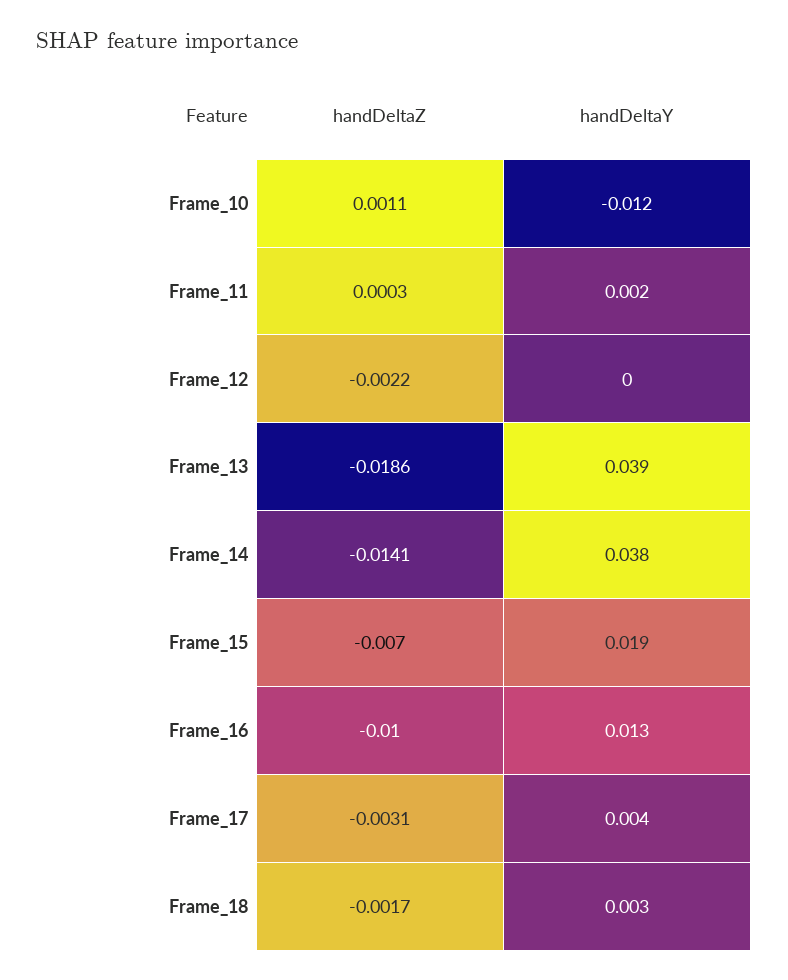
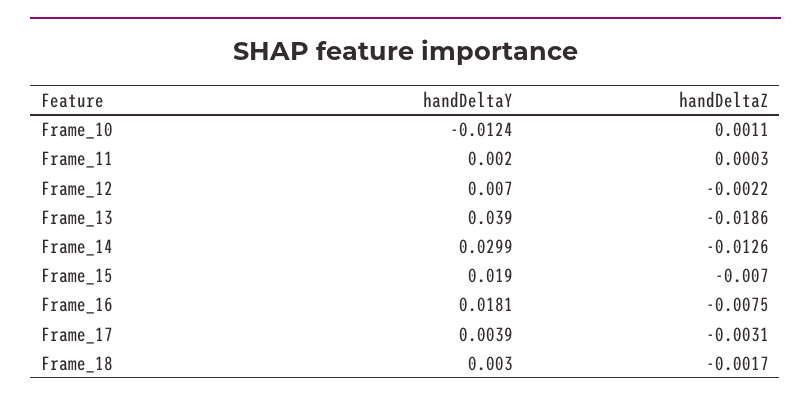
handDeltaY, Frame_12: 0 -> 0.007
handDeltaZ, Frame_14: -0.0141 -> -0.0126
handDeltaY, Frame_14: 0.038 -> 0.0299
handDeltaZ, Frame_16: -0.01 -> -0.0075
handDeltaY, Frame_16: 0.013 -> 0.0181

